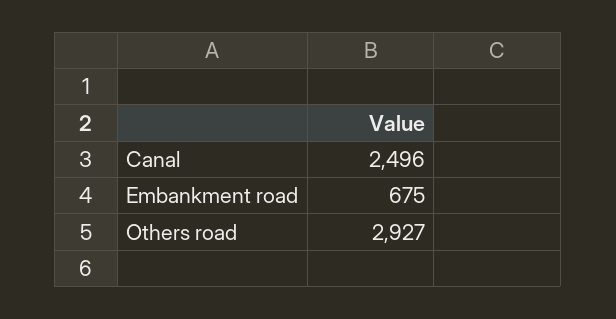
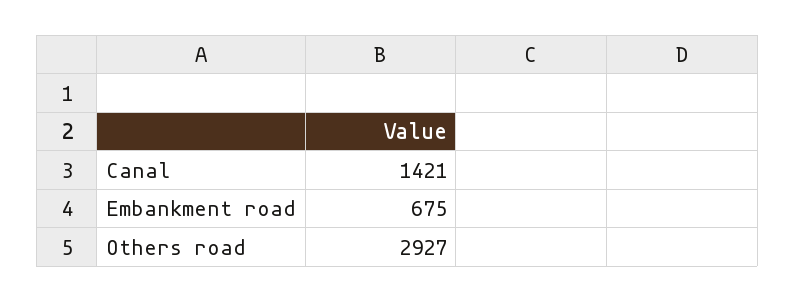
Canal: 2496 -> 1421

